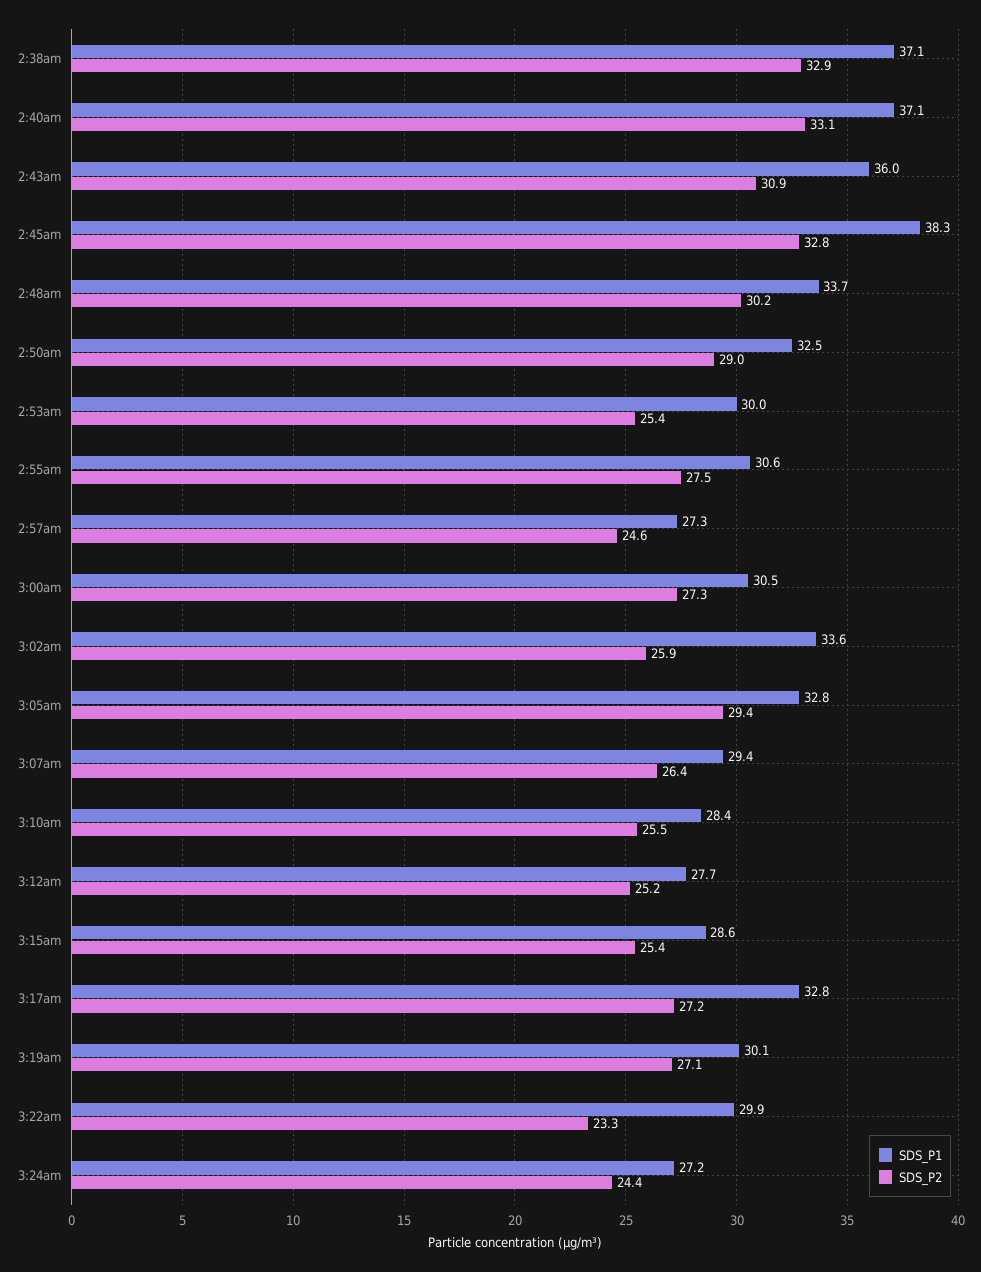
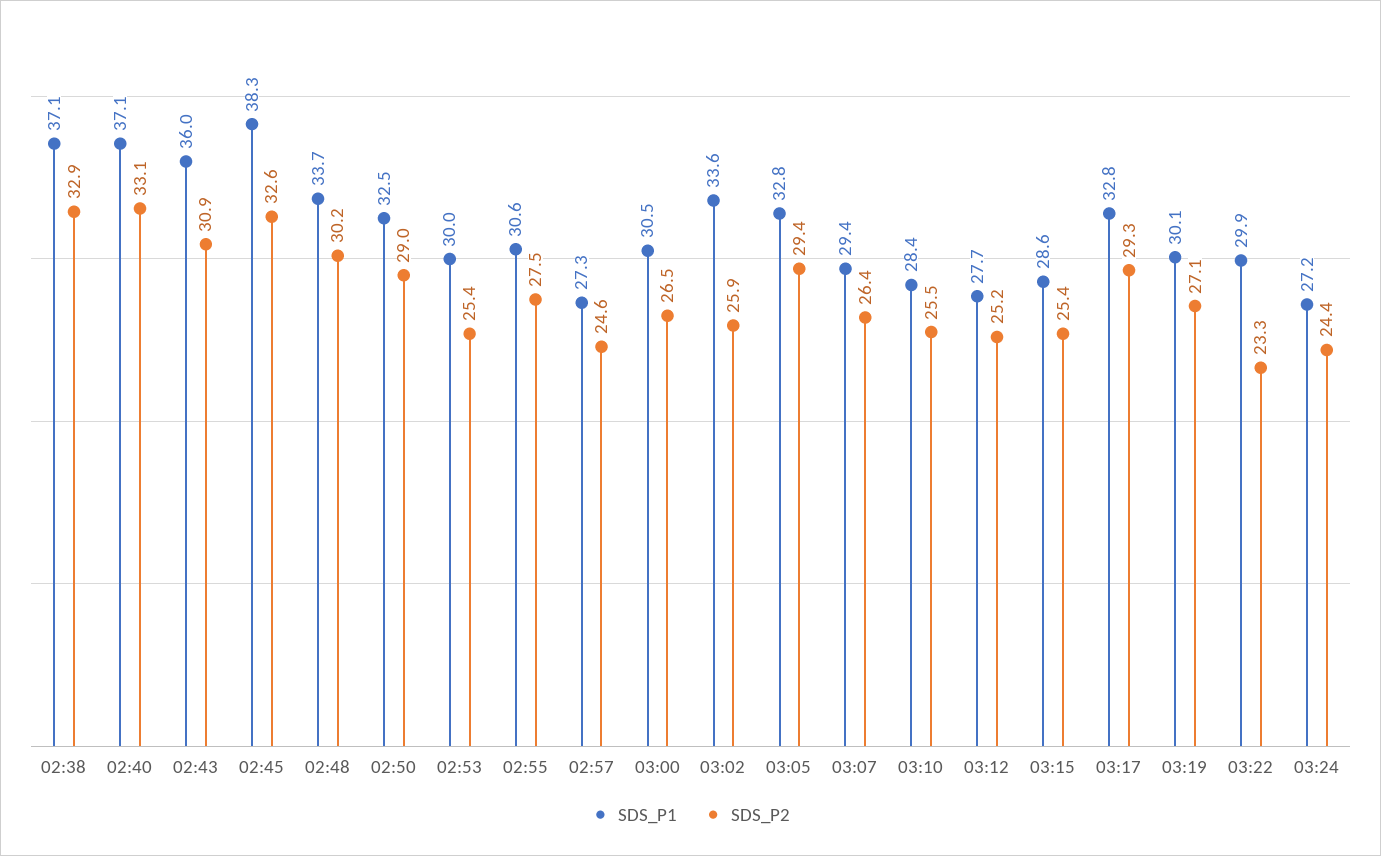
SDS_P2, 2:45am: 32.8 -> 32.6
SDS_P2, 3:00am: 27.3 -> 26.5
SDS_P2, 3:17am: 27.2 -> 29.3

